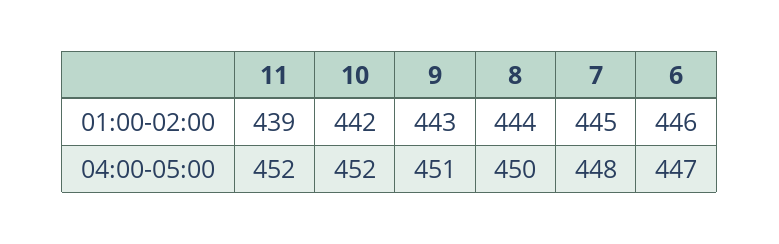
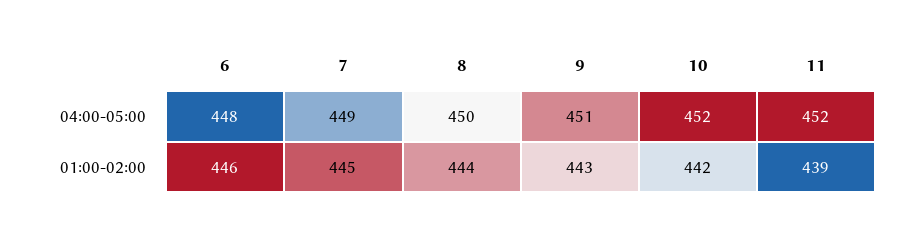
7, 04:00-05:00: 448 -> 449
6, 04:00-05:00: 447 -> 448

